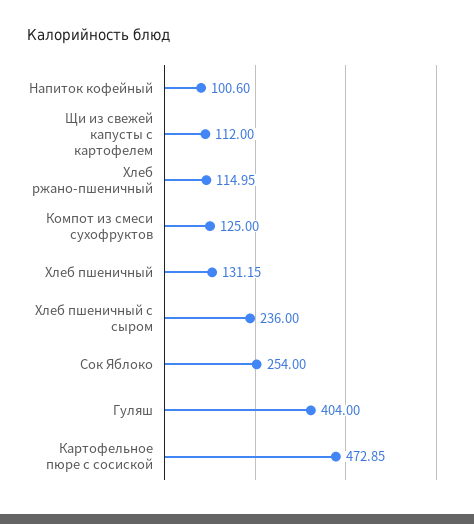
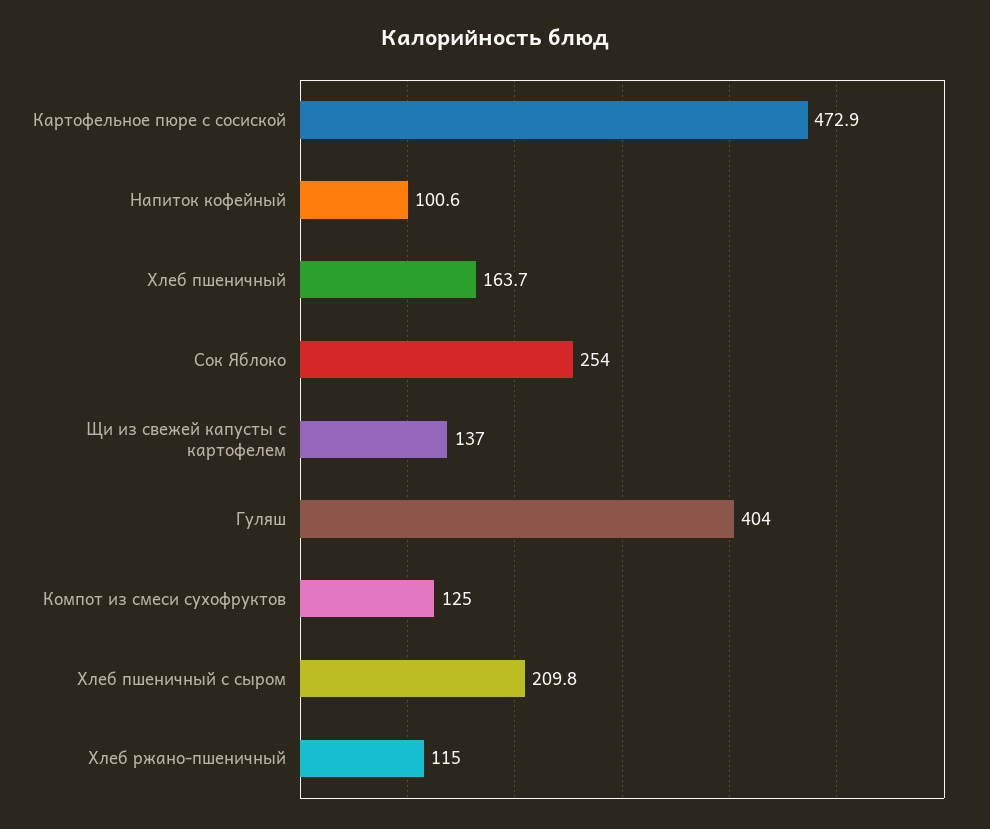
Щи из свежей капусты с картофелем: 112 -> 137
Хлеб пшеничный: 131.15 -> 163.7
Хлеб пшеничный с сыром: 236 -> 209.8

